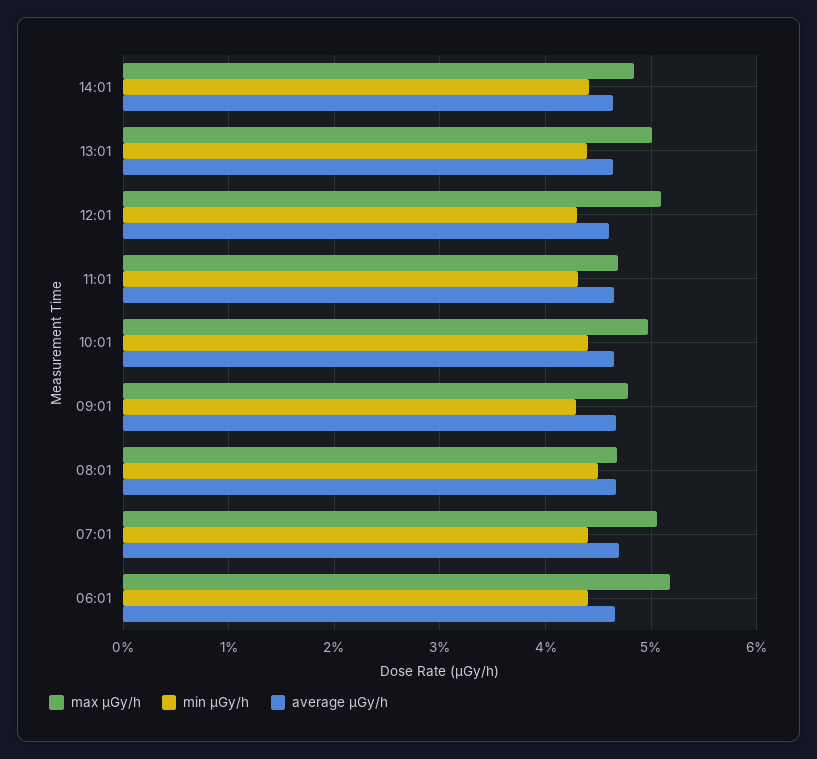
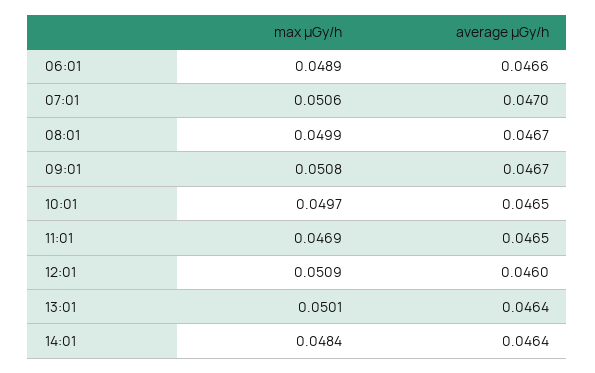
min μGy/h, 14:01: 0.044 -> none
min μGy/h, 13:01: 0.044 -> none
min μGy/h, 12:01: 0.043 -> none
min μGy/h, 11:01: 0.043 -> none
min μGy/h, 10:01: 0.044 -> none
max μGy/h, 09:01: 0.048 -> 0.0508
min μGy/h, 09:01: 0.043 -> none
max μGy/h, 08:01: 0.047 -> 0.0499
min μGy/h, 08:01: 0.045 -> none
min μGy/h, 07:01: 0.044 -> none
max μGy/h, 06:01: 0.052 -> 0.0489
min μGy/h, 06:01: 0.044 -> none

